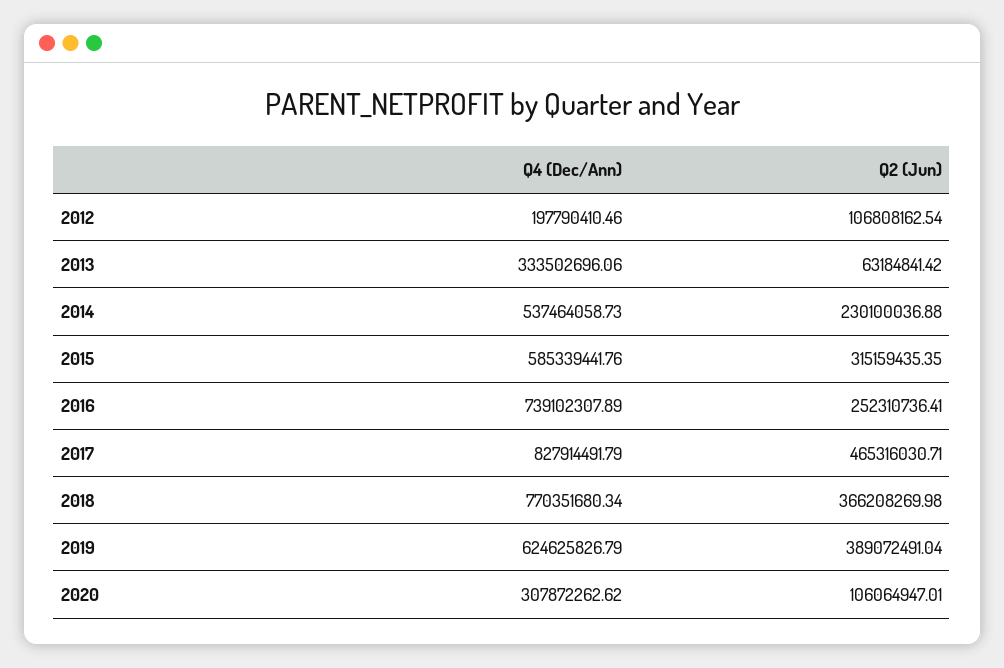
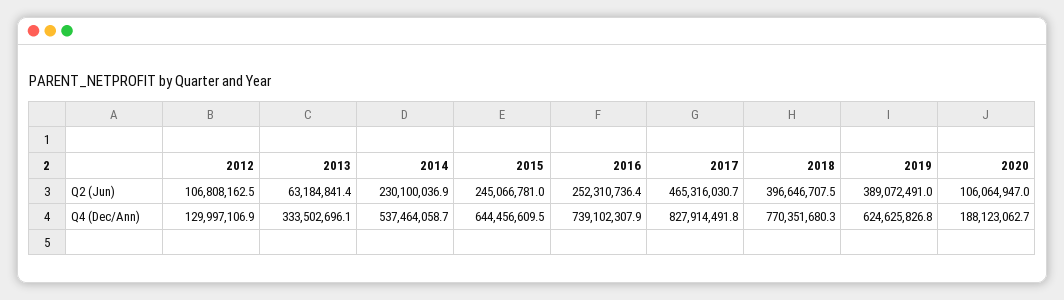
Q4 (Dec/Ann), 2012: 197790410.46 -> 129997106.9
Q4 (Dec/Ann), 2015: 585339441.76 -> 644456609.5
Q2 (Jun), 2015: 315159435.35 -> 245066781
Q2 (Jun), 2018: 366208269.98 -> 396646707.5
Q4 (Dec/Ann), 2020: 307872262.62 -> 188123062.7

